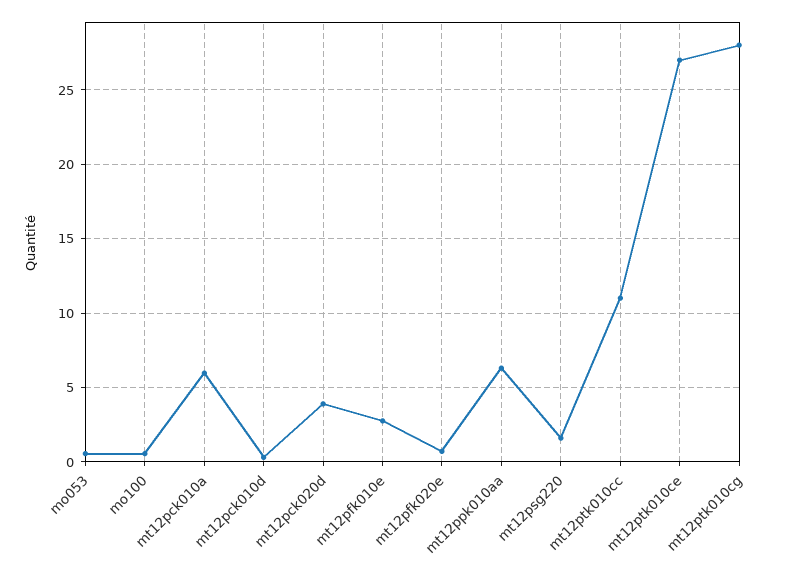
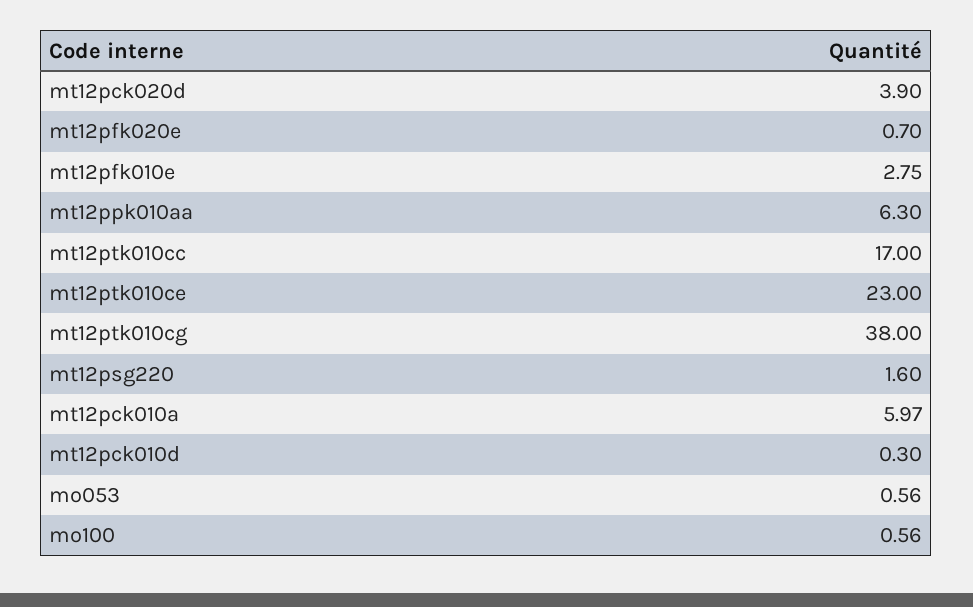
mt12ptk010cc: 11 -> 17
mt12ptk010ce: 27 -> 23
mt12ptk010cg: 28 -> 38

